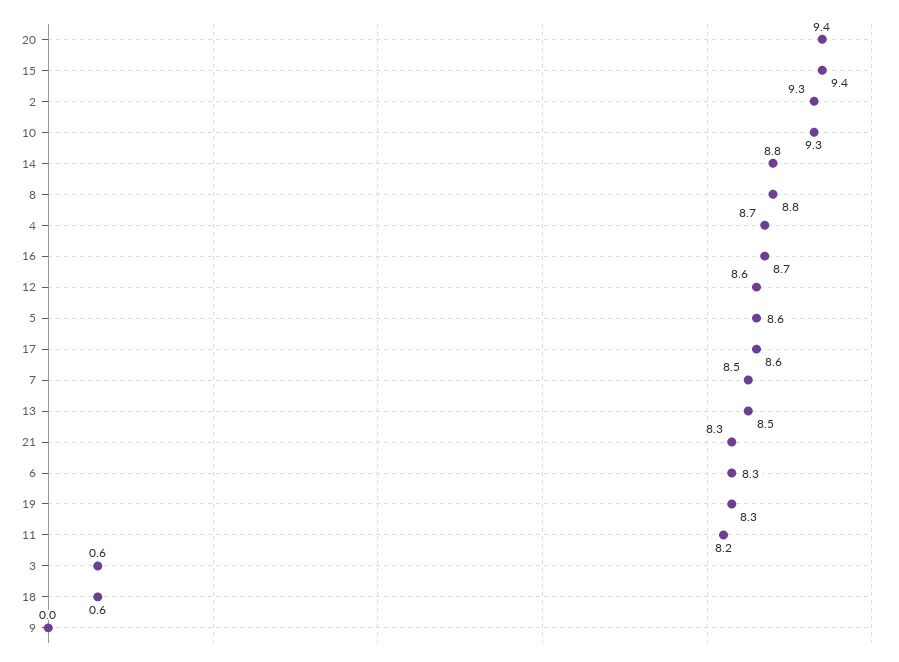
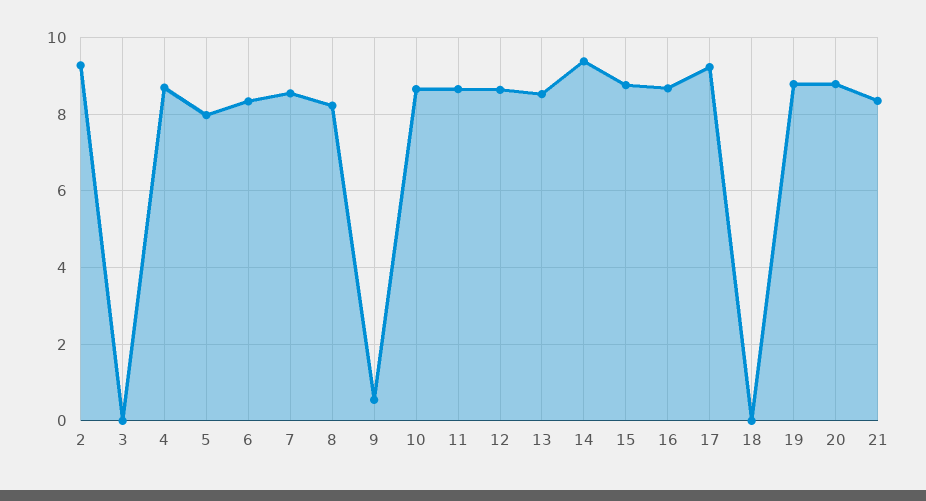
20: 9.4 -> 8.8
15: 9.4 -> 8.8
10: 9.3 -> 8.6
14: 8.8 -> 9.4
8: 8.8 -> 8.2
5: 8.6 -> 8
17: 8.6 -> 9.2
19: 8.3 -> 8.8
11: 8.2 -> 8.6
3: 0.6 -> 0
18: 0.6 -> 0
9: 0 -> 0.6

